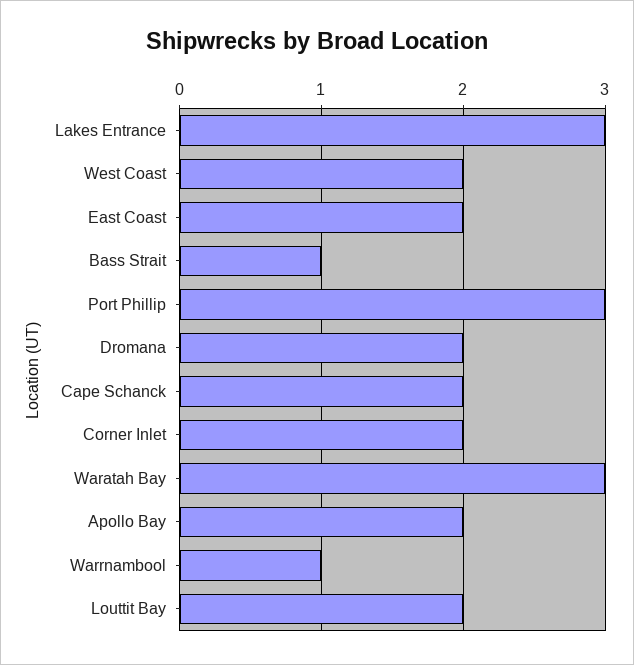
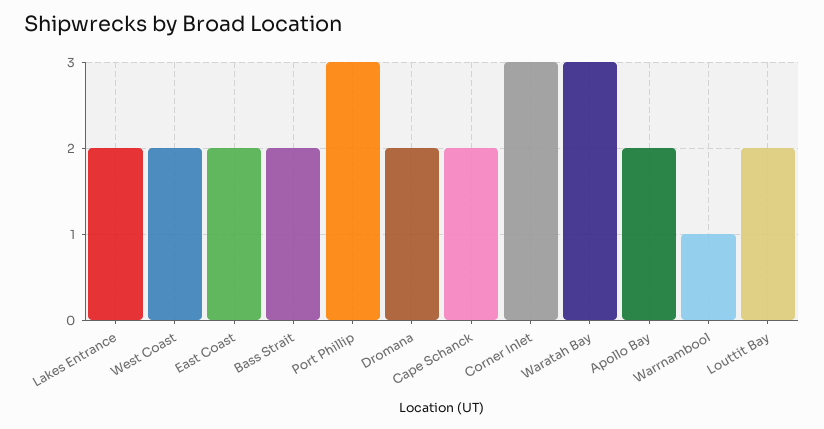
Lakes Entrance: 3 -> 2
Bass Strait: 1 -> 2
Corner Inlet: 2 -> 3

